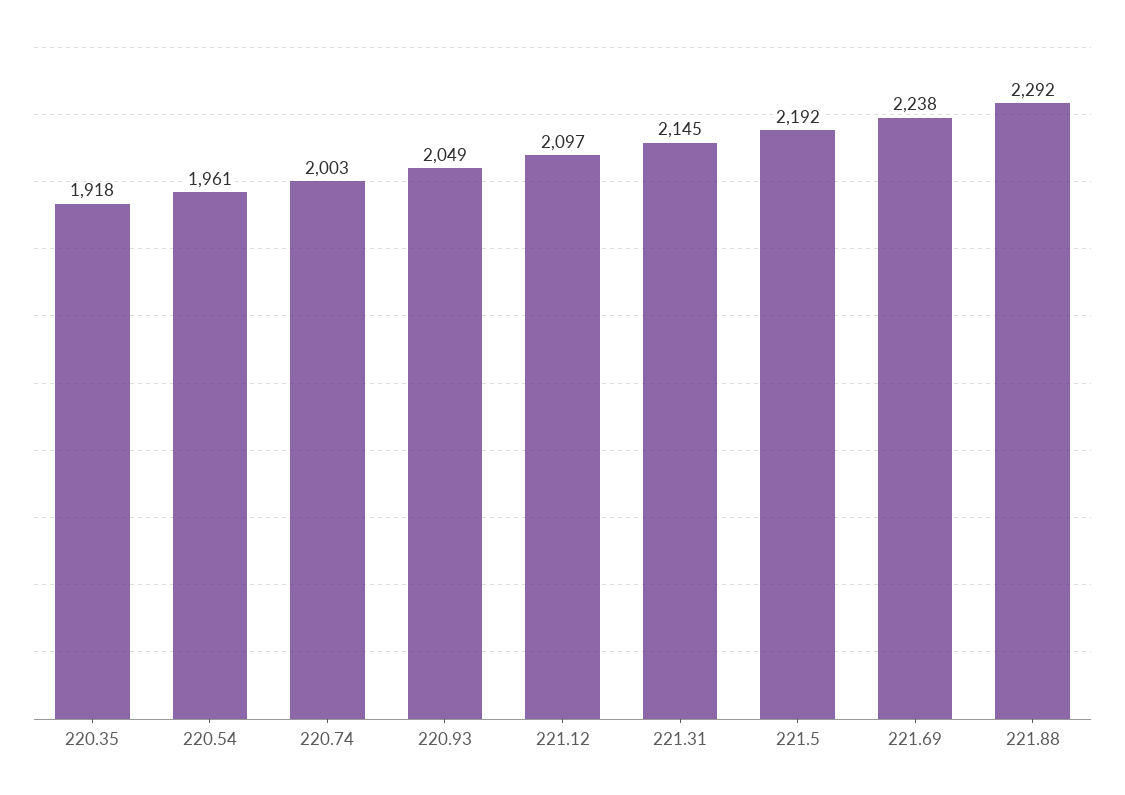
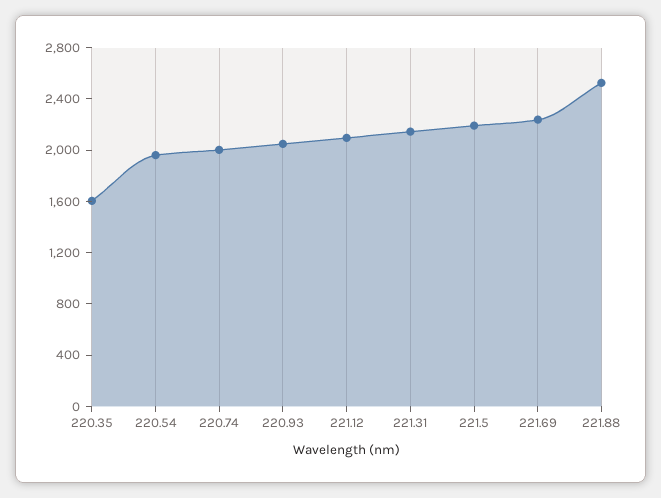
220.35: 1918 -> 1600
221.88: 2292 -> 2500

